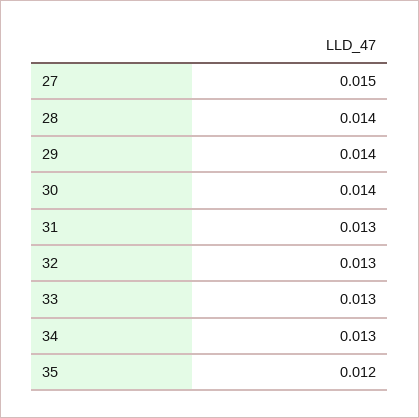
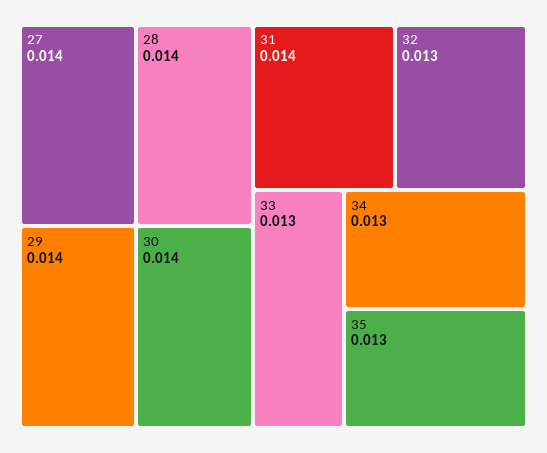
27: 0.015 -> 0.014
31: 0.013 -> 0.014
35: 0.012 -> 0.013

